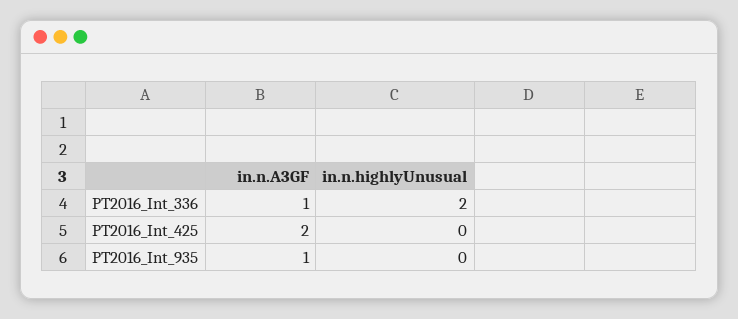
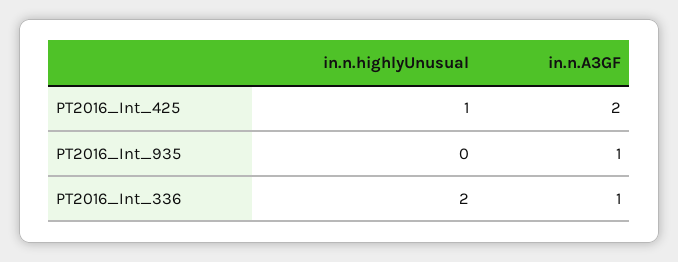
in.n.highlyUnusual, PT2016_Int_425: 0 -> 1

